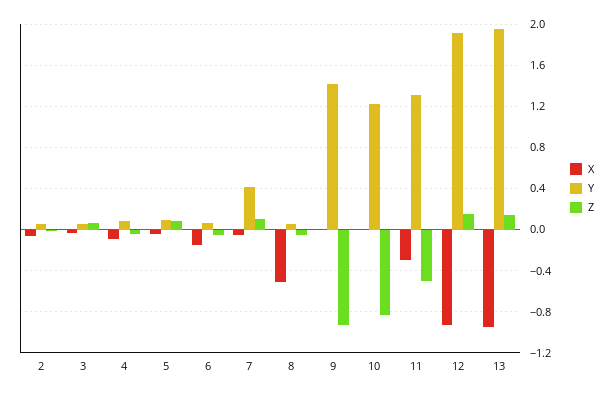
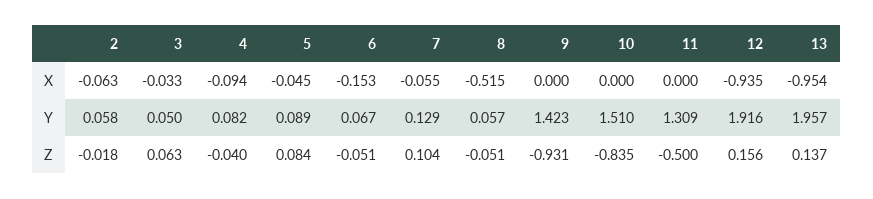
Y, 7: 0.4 -> 0.129
Y, 10: 1.2 -> 1.51
X, 11: -0.3 -> 0

